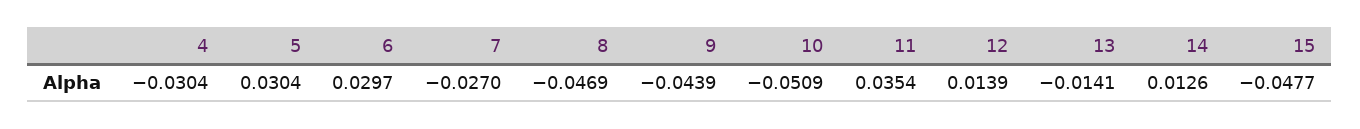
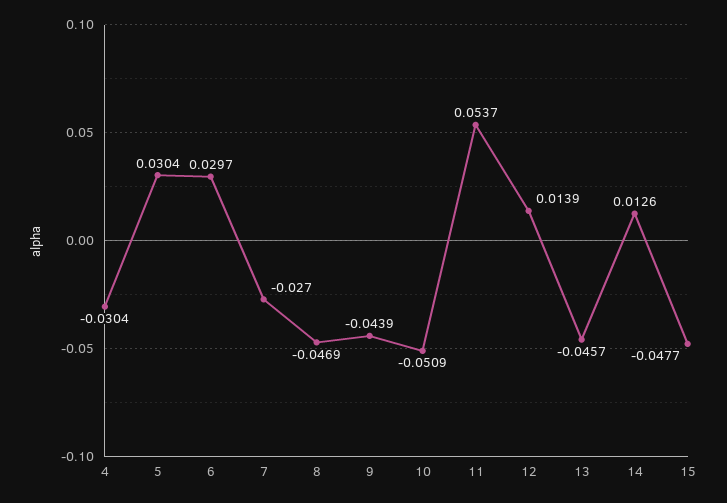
11: 0.0354 -> 0.0537
13: -0.0141 -> -0.0457

